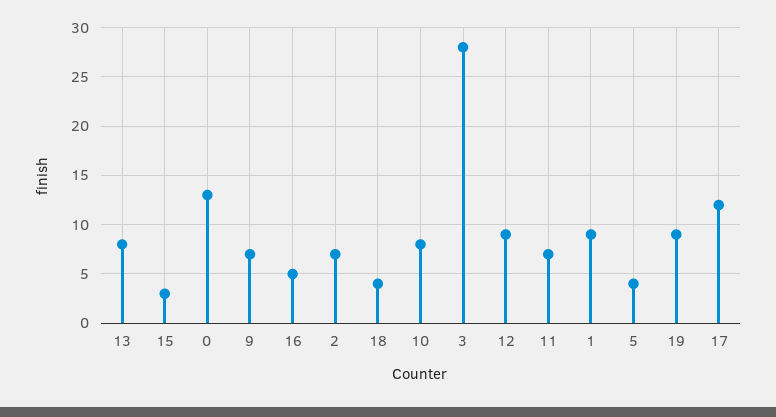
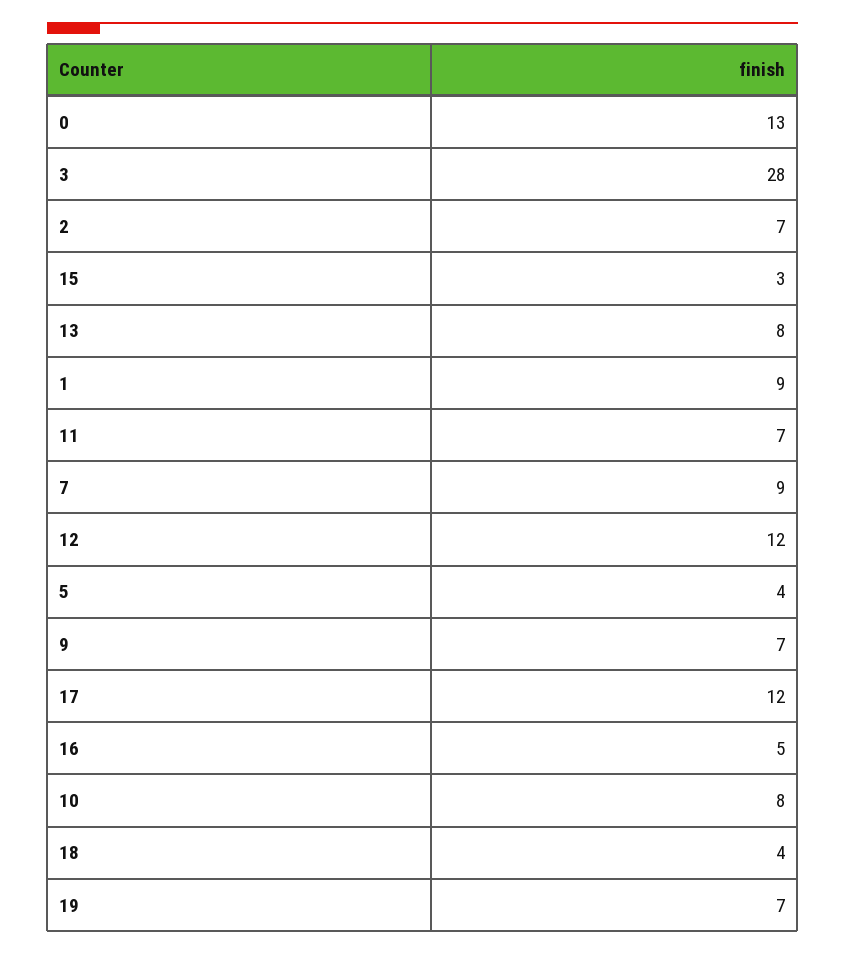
12: 9 -> 12
19: 9 -> 7
7: none -> 9

